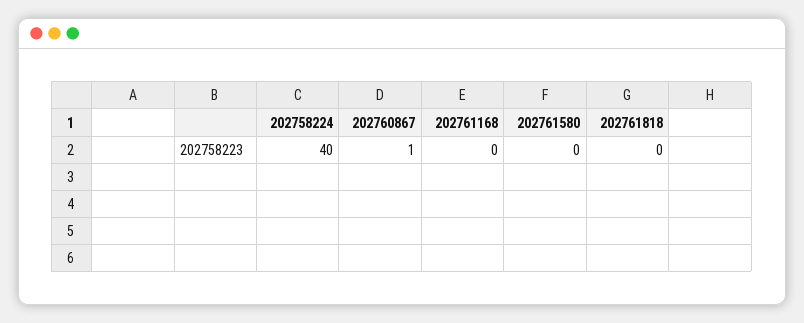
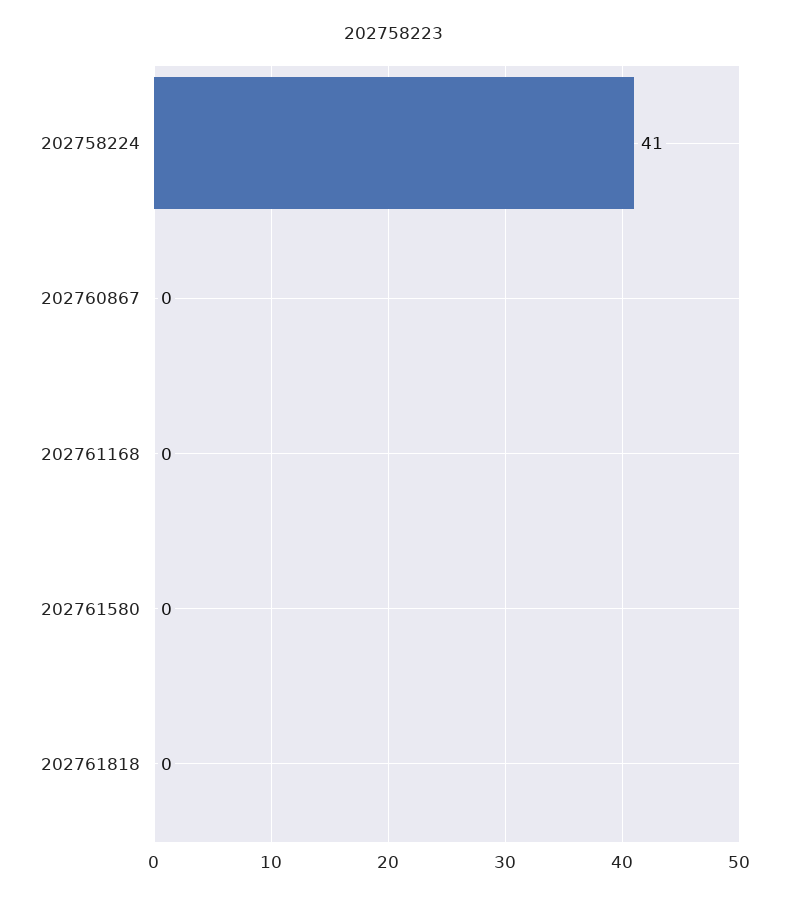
202758224: 40 -> 41
202760867: 1 -> 0

